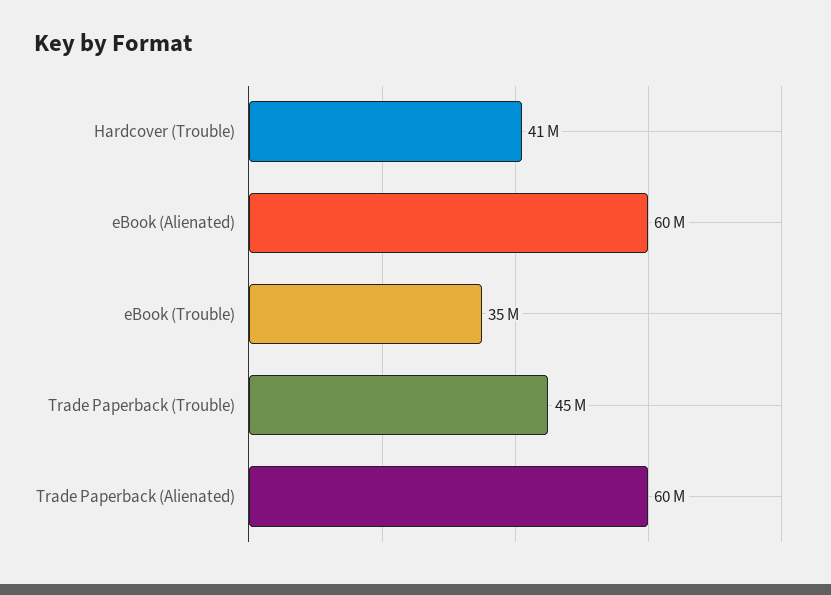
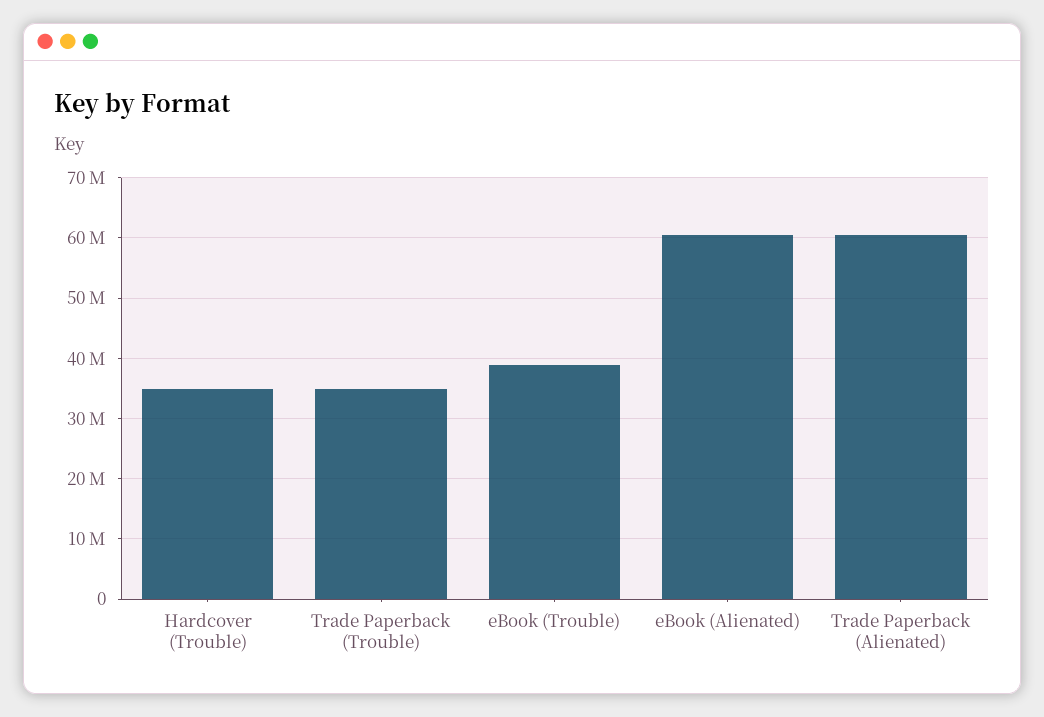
Hardcover (Trouble): 41000000 -> 35000000
eBook (Trouble): 35000000 -> 39000000
Trade Paperback (Trouble): 45000000 -> 35000000

